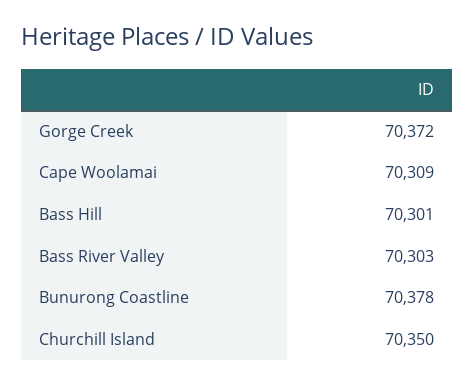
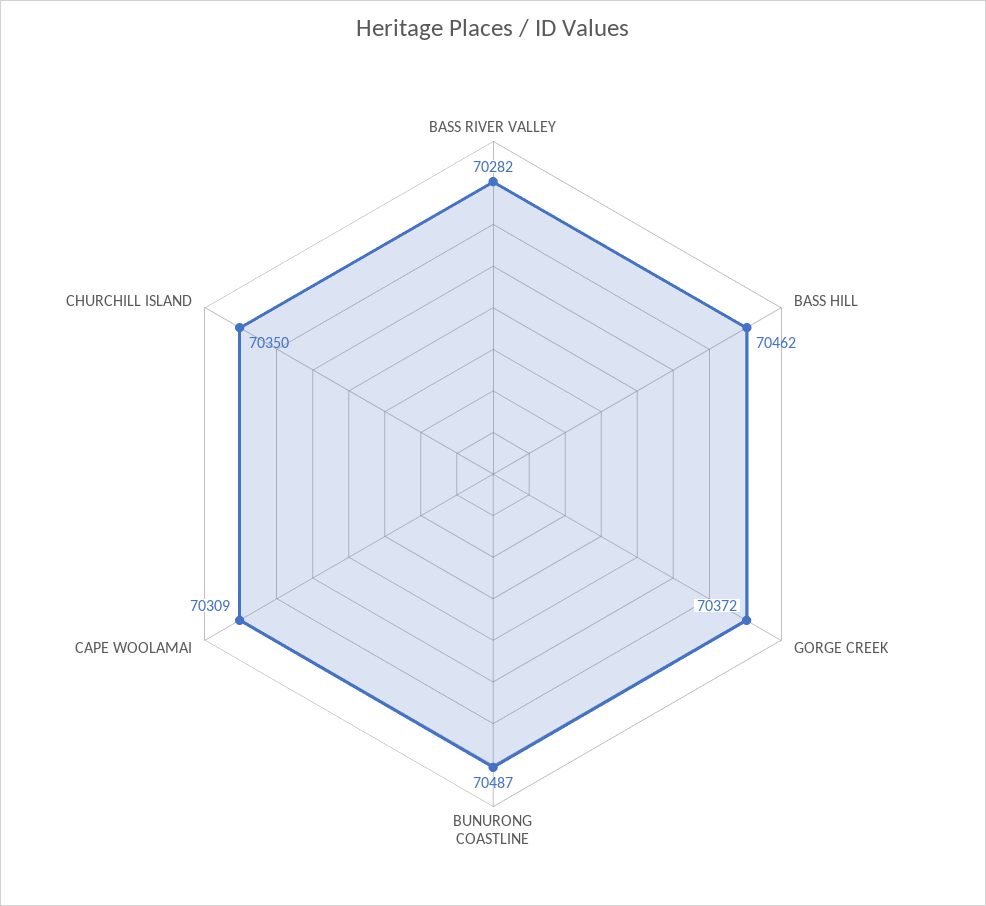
Bass Hill: 70301 -> 70462
Bass River Valley: 70303 -> 70282
Bunurong Coastline: 70378 -> 70487

